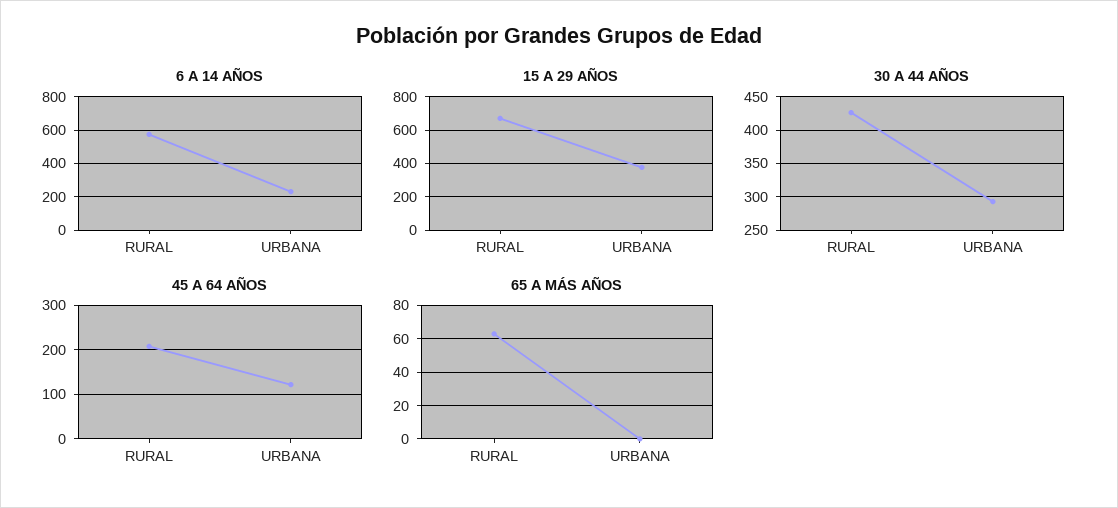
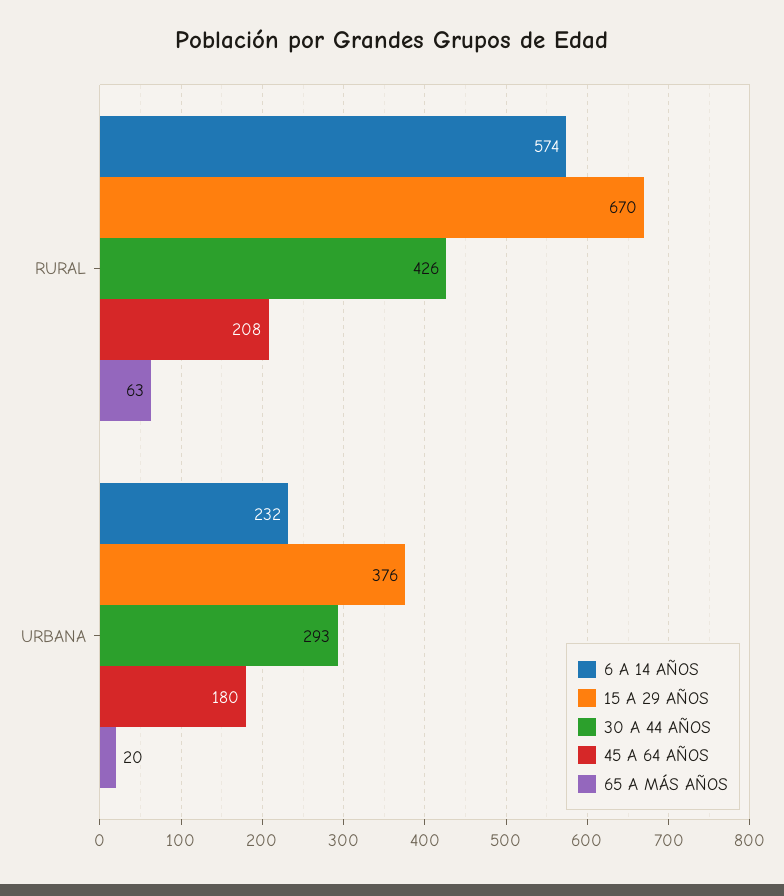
45 A 64 AÑOS, URBANA: 120 -> 180
65 A MÁS AÑOS, URBANA: 0 -> 20

